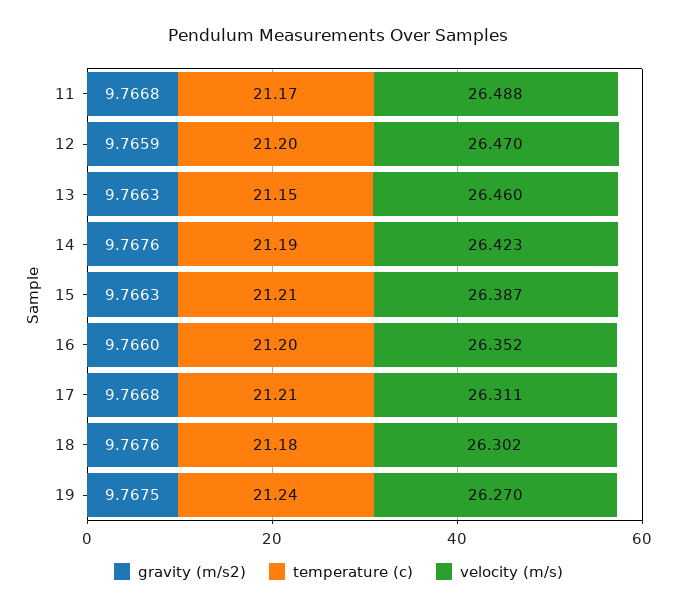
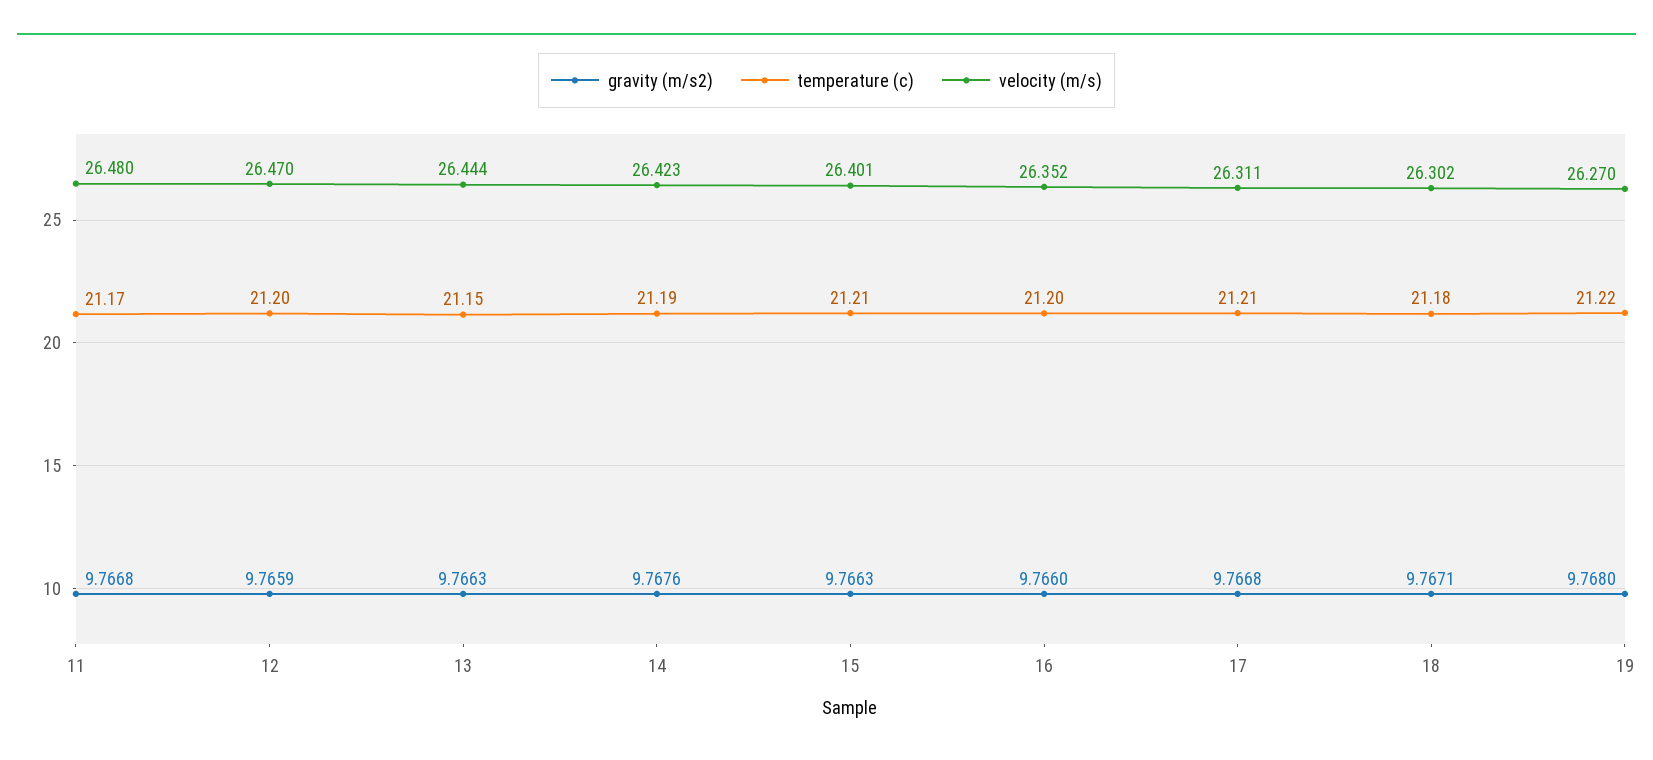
velocity (m/s), 11: 26.488 -> 26.48
velocity (m/s), 13: 26.46 -> 26.444
velocity (m/s), 15: 26.387 -> 26.401
gravity (m/s2), 18: 9.7676 -> 9.7671
gravity (m/s2), 19: 9.7675 -> 9.768
temperature (c), 19: 21.24 -> 21.22

